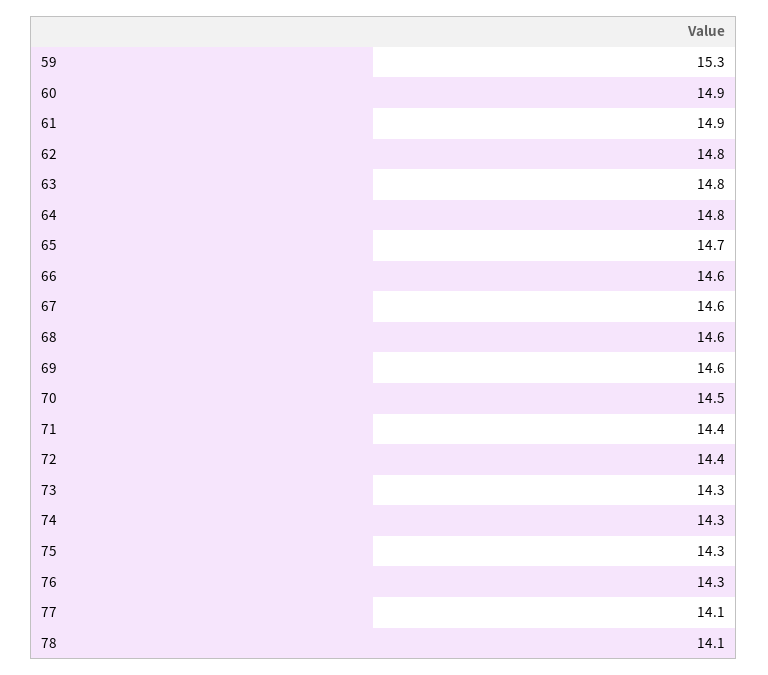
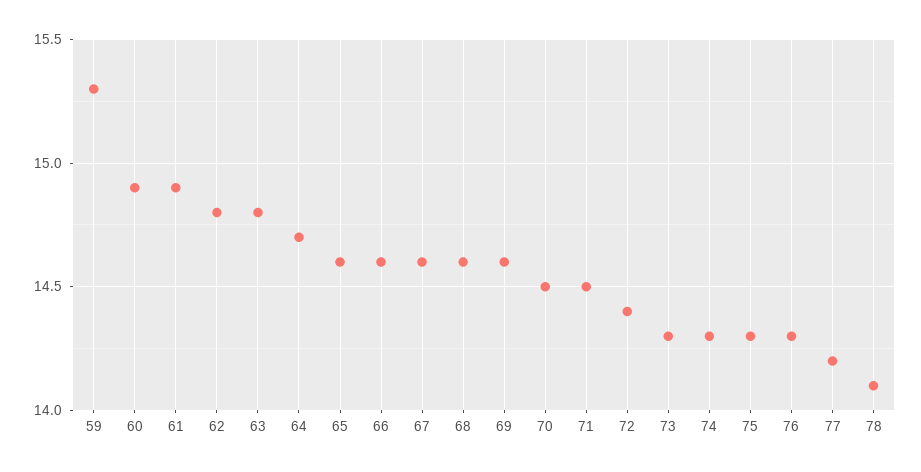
64: 14.8 -> 14.7
65: 14.7 -> 14.6
71: 14.4 -> 14.5
77: 14.1 -> 14.2

